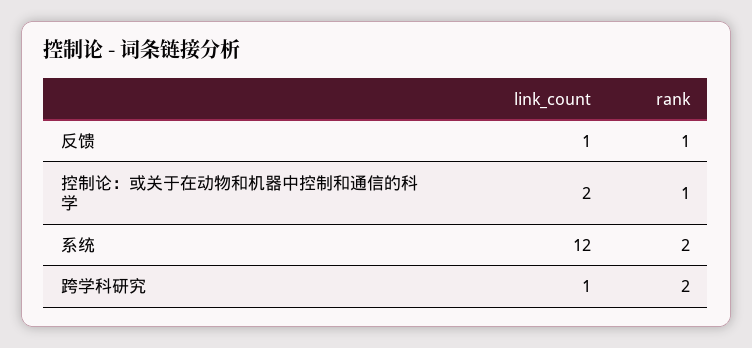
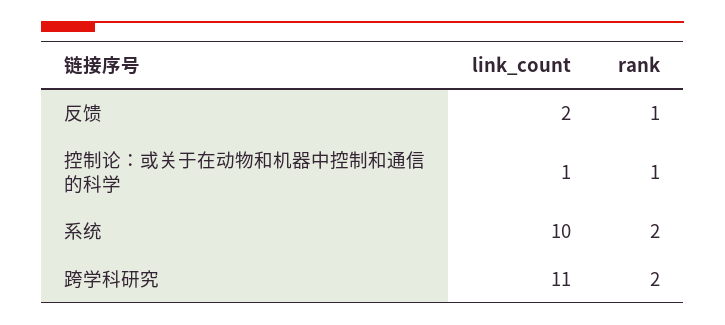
link_count, 反馈: 1 -> 2
link_count, 控制论：或关于在动物和机器中控制和通信的科学: 2 -> 1
link_count, 系统: 12 -> 10
link_count, 跨学科研究: 1 -> 11

